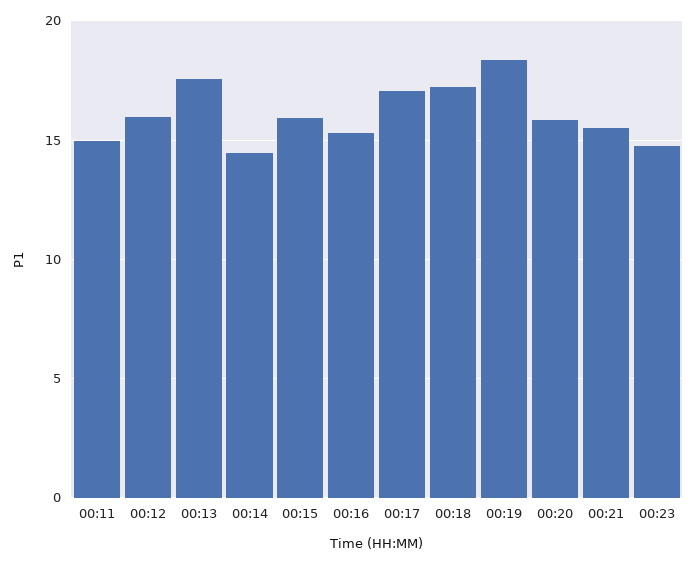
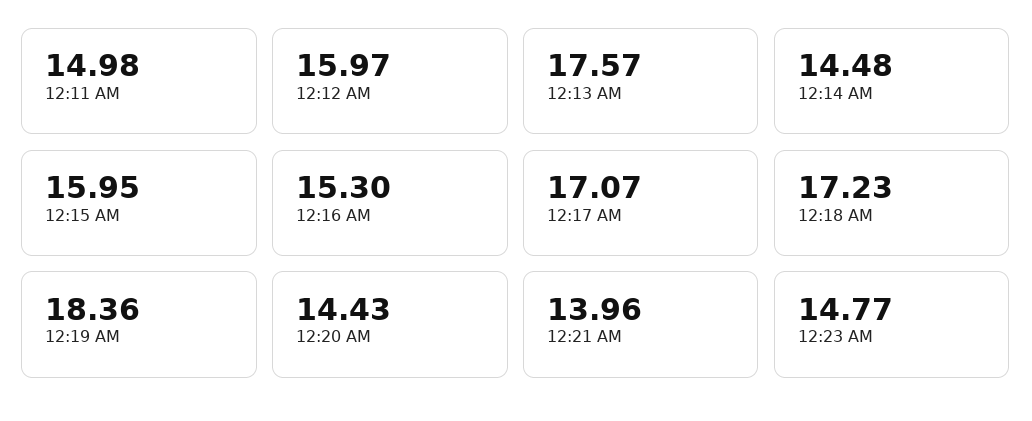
00:20: 16 -> 14.43
00:21: 15.5 -> 13.96

